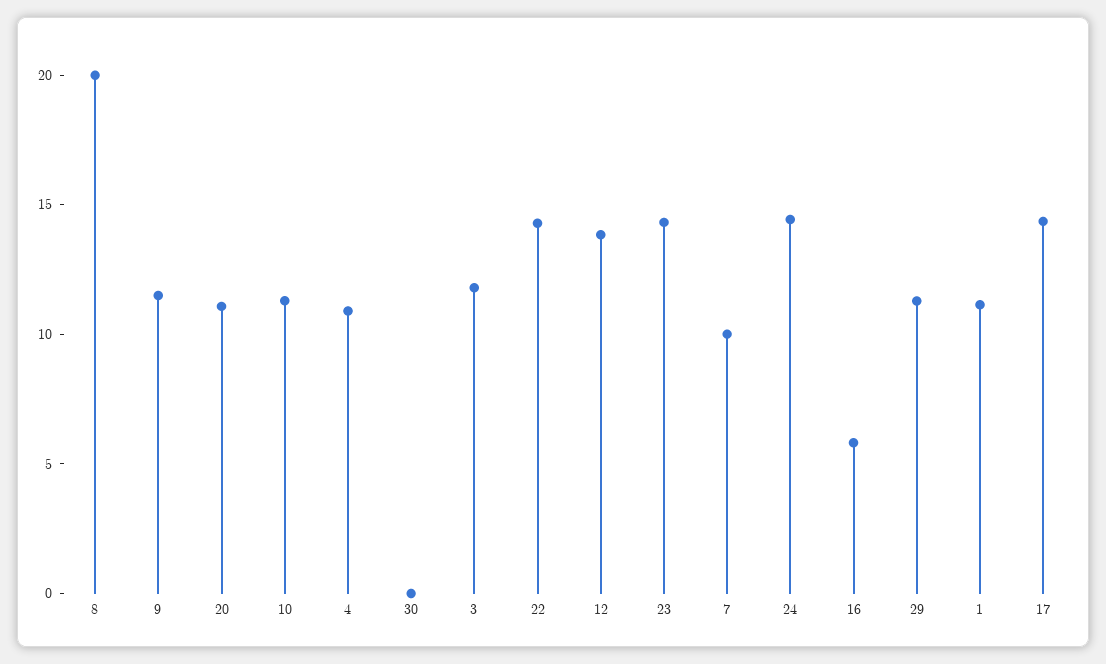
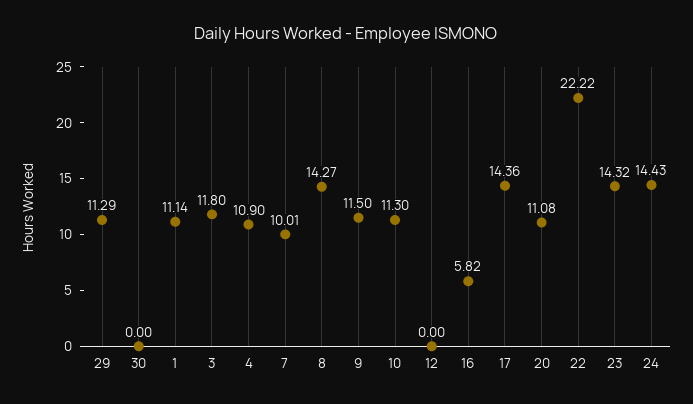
8: 20 -> 14.27
22: 14 -> 22.22
12: 14 -> 0

